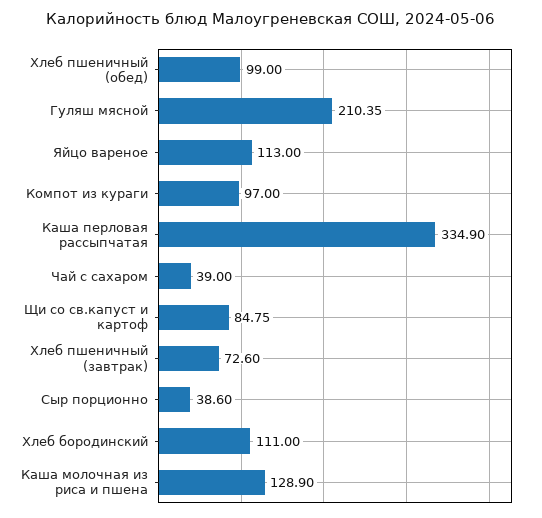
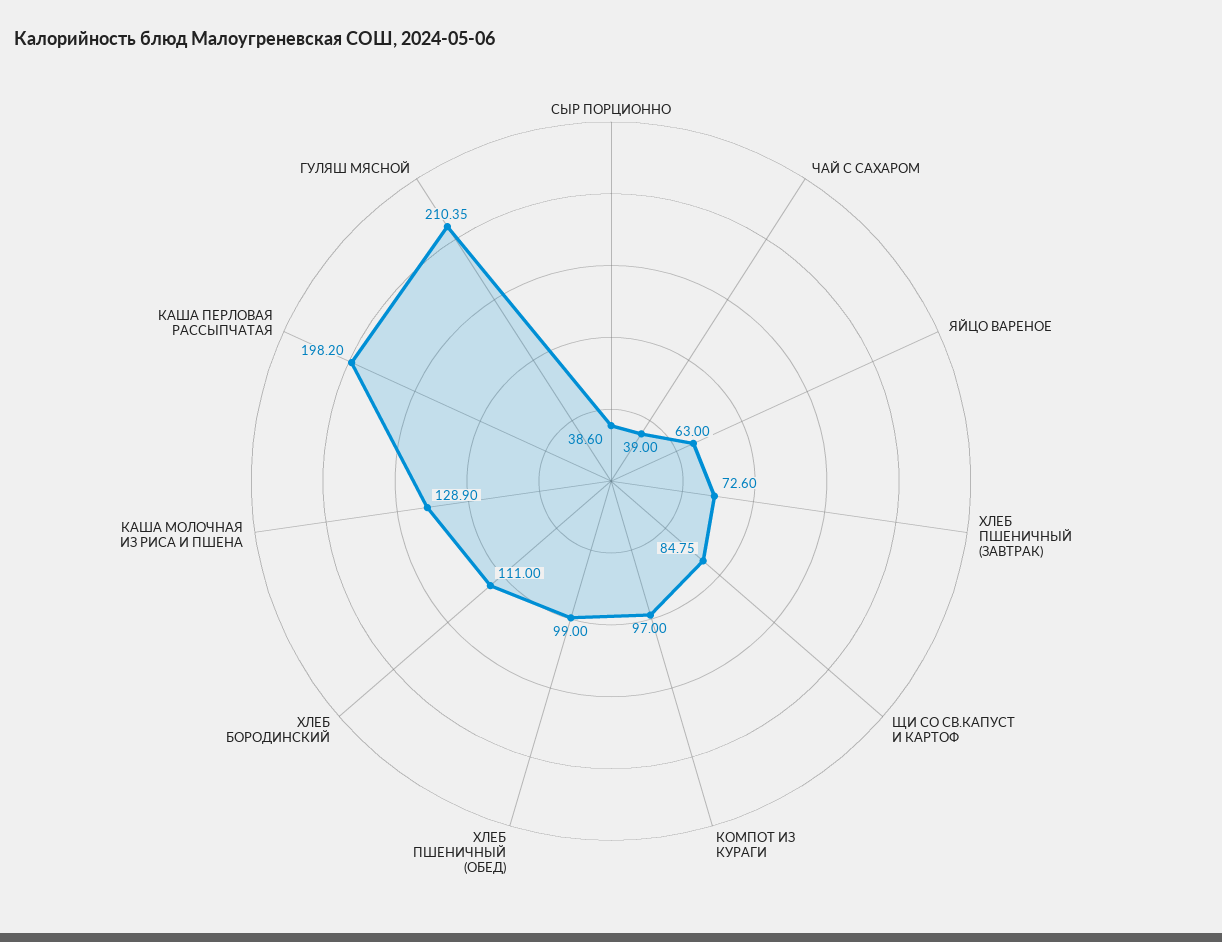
Яйцо вареное: 113 -> 63
Каша перловая рассыпчатая: 334.9 -> 198.2

